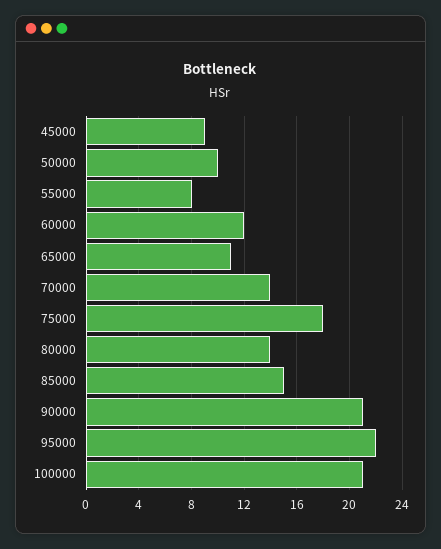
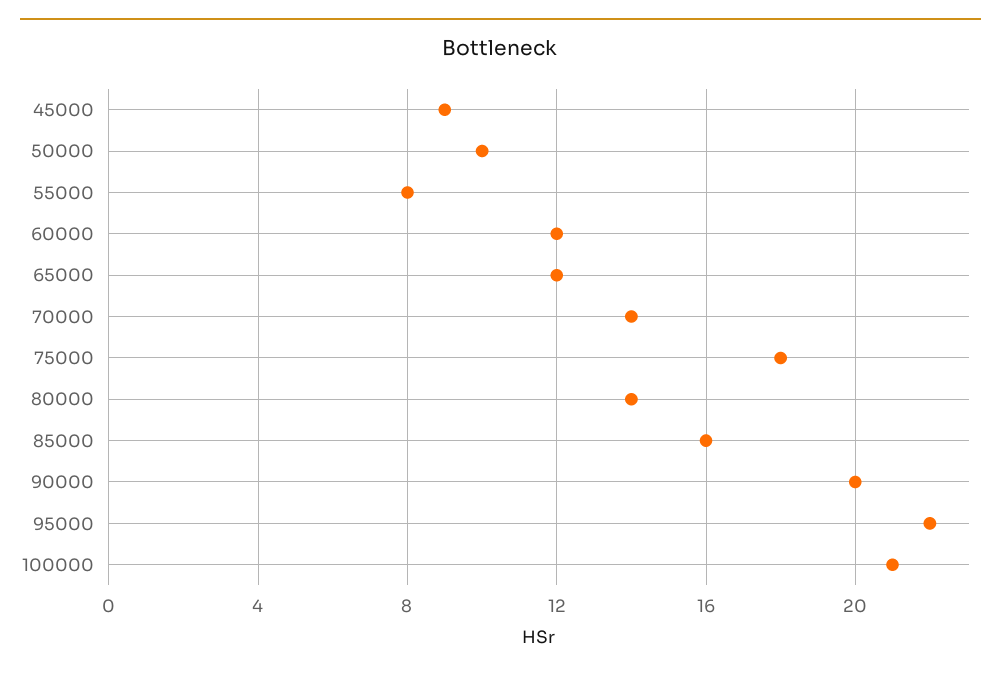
65000: 11 -> 12
85000: 15 -> 16
90000: 21 -> 20

